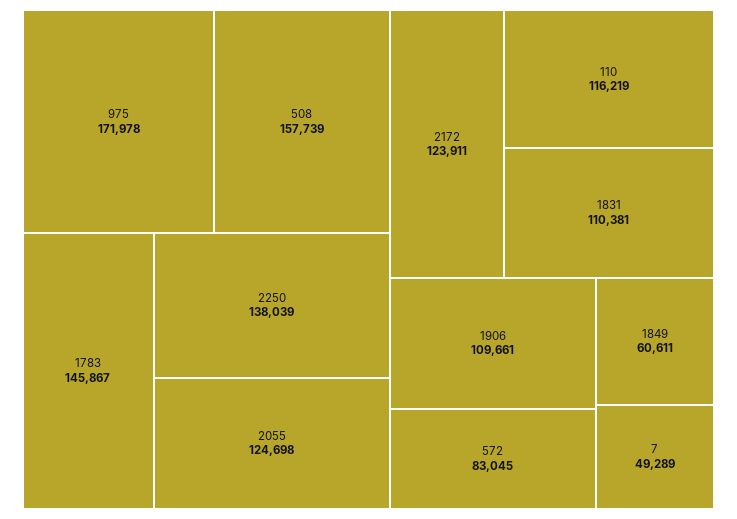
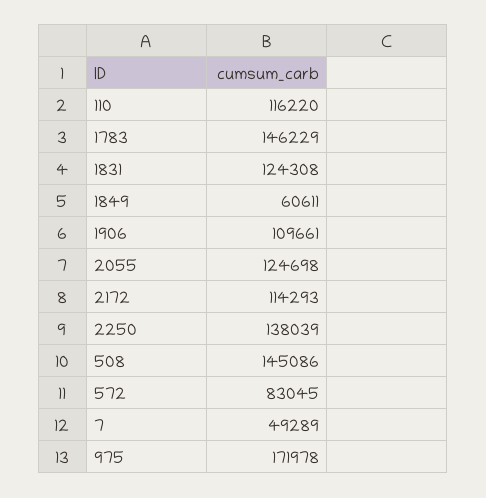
508: 157739 -> 145086
1783: 145867 -> 146229
2172: 123911 -> 114293
110: 116219 -> 116220
1831: 110381 -> 124308

